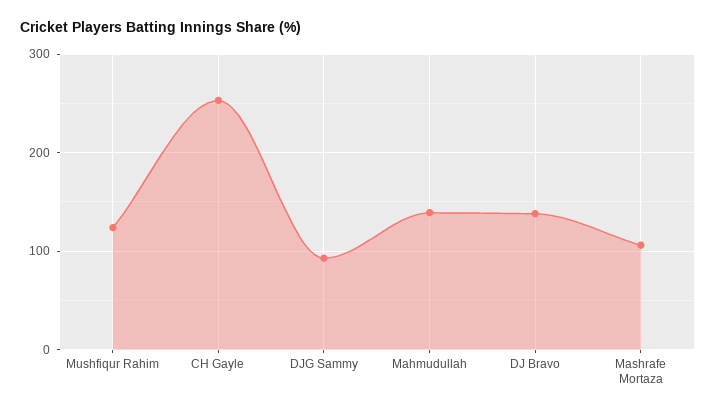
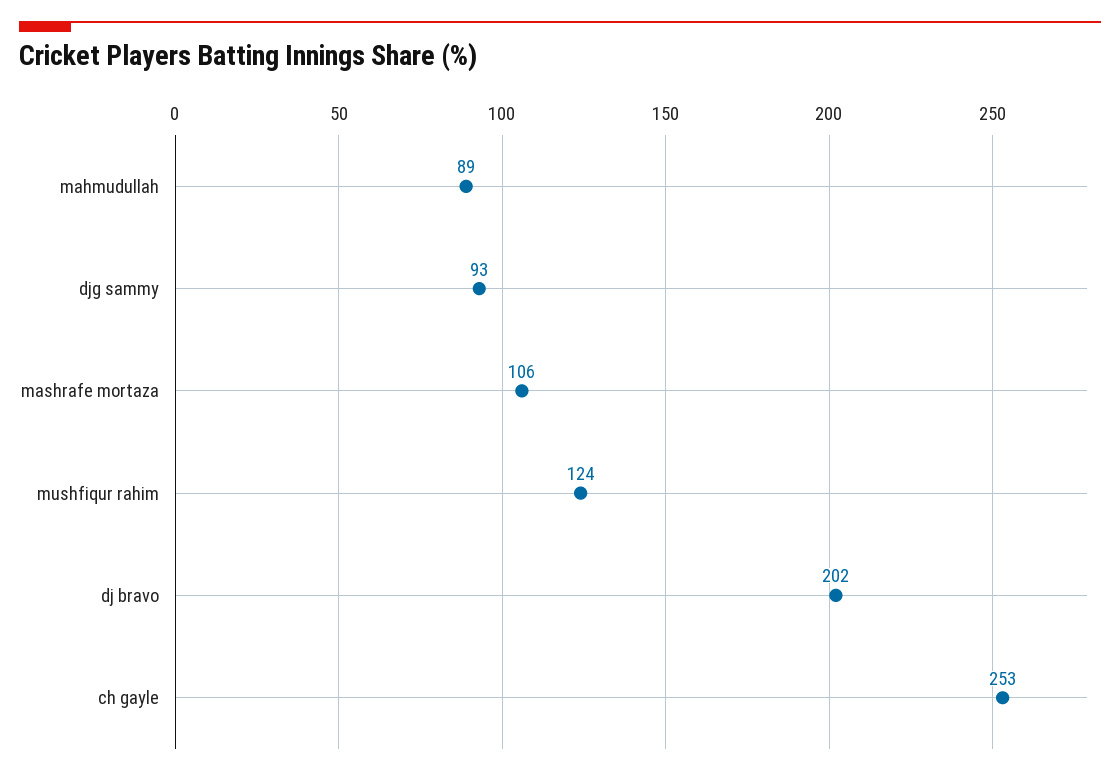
Mahmudullah: 140 -> 89
DJ Bravo: 140 -> 202

